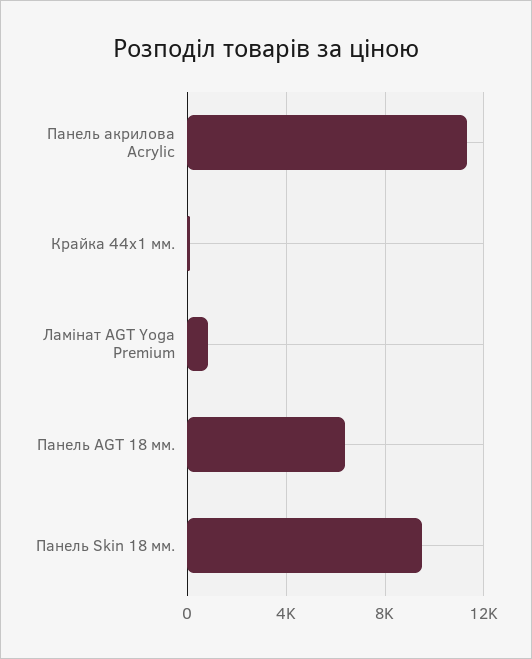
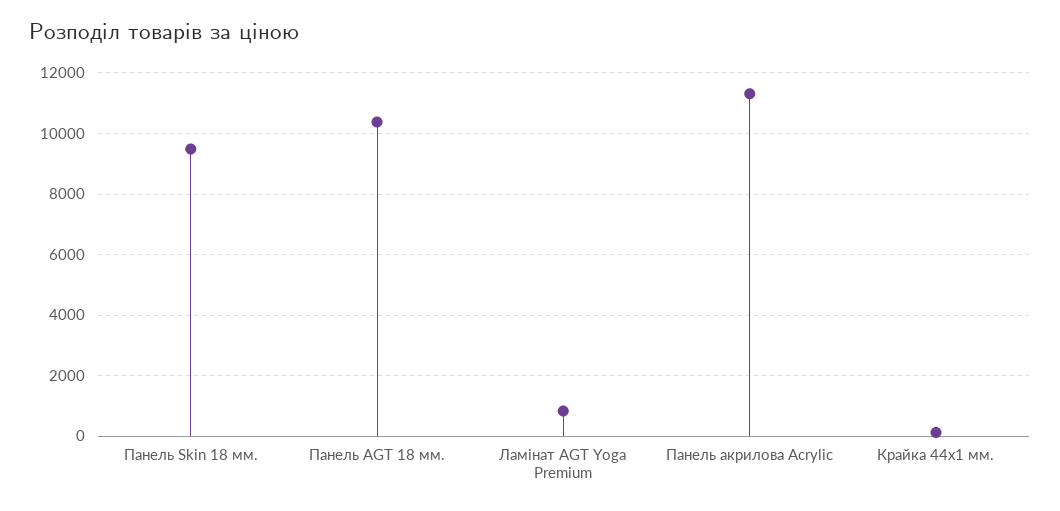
Панель AGT 18 мм.: 6500 -> 10400

